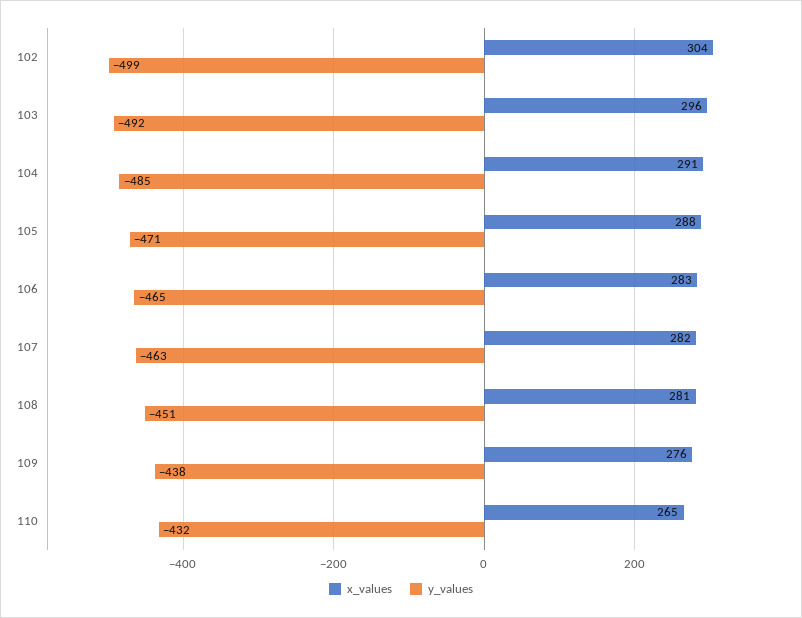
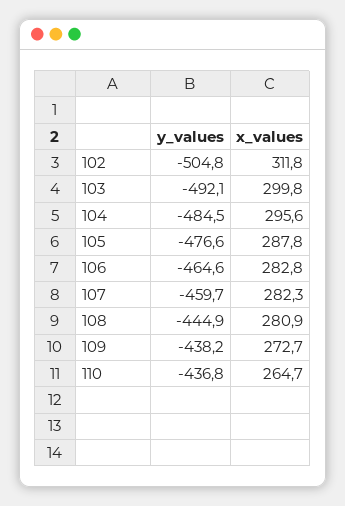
x_values, 102: 304 -> 311.8
y_values, 102: -499 -> -504.8
x_values, 103: 296 -> 299.8
x_values, 104: 291 -> 295.6
y_values, 105: -471 -> -476.6
y_values, 107: -463 -> -459.7
y_values, 108: -451 -> -444.9
x_values, 109: 276 -> 272.7
y_values, 110: -432 -> -436.8

